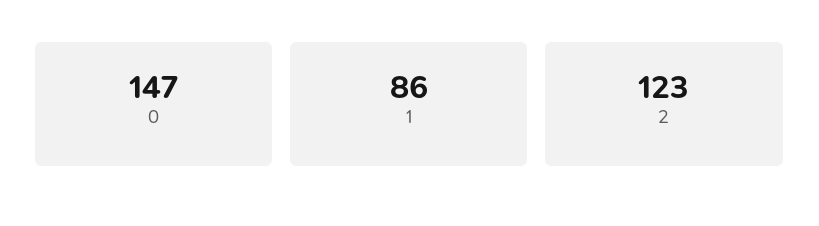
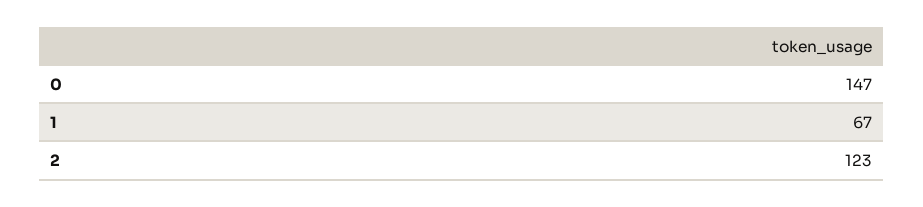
1: 86 -> 67

